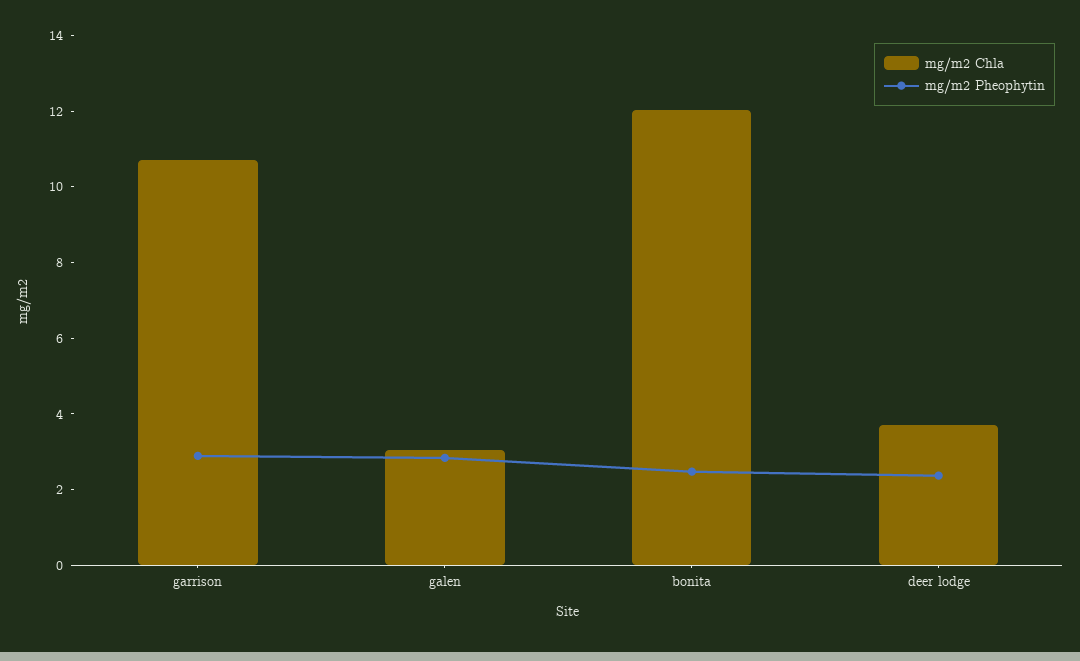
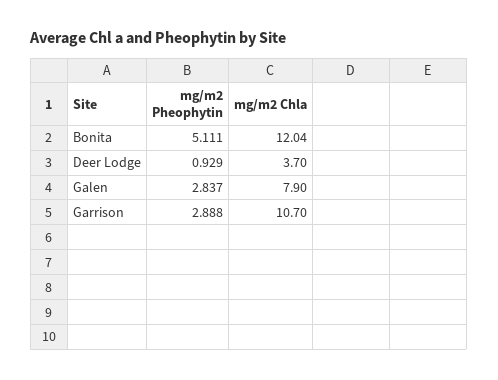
mg/m2 Chla, galen: 3 -> 7.9
mg/m2 Pheophytin, bonita: 2.5 -> 5.111
mg/m2 Pheophytin, deer lodge: 2.5 -> 0.929

